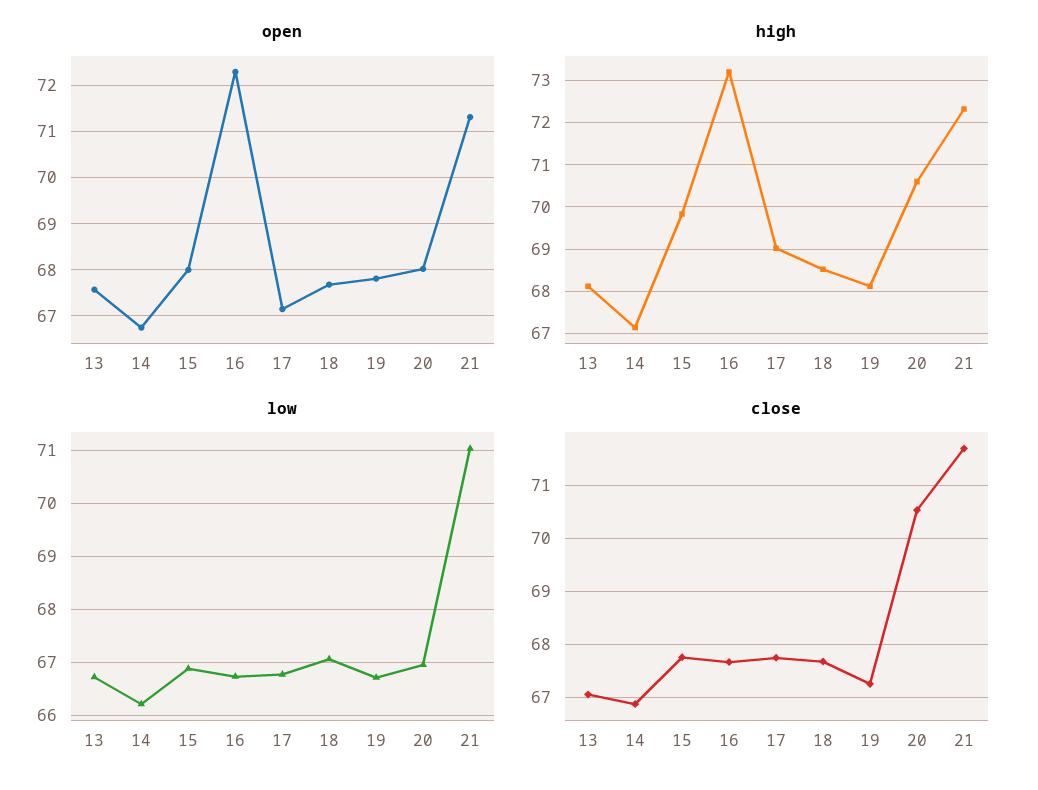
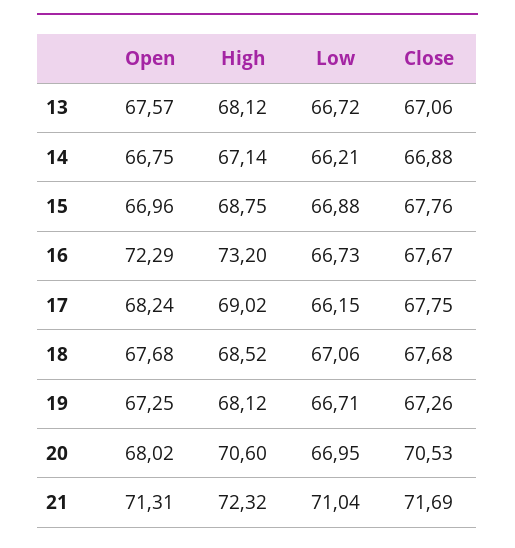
open, 15: 68 -> 66.96
open, 17: 67.2 -> 68.24
open, 19: 67.8 -> 67.25
high, 15: 69.8 -> 68.75
low, 17: 66.8 -> 66.15

